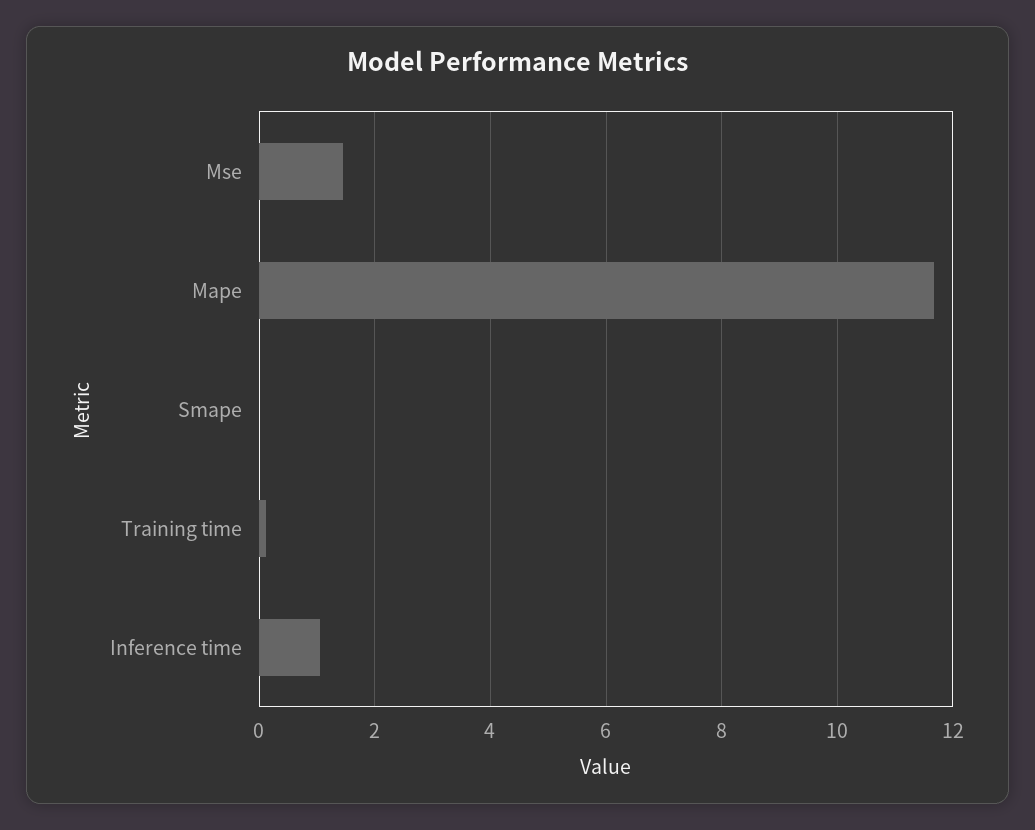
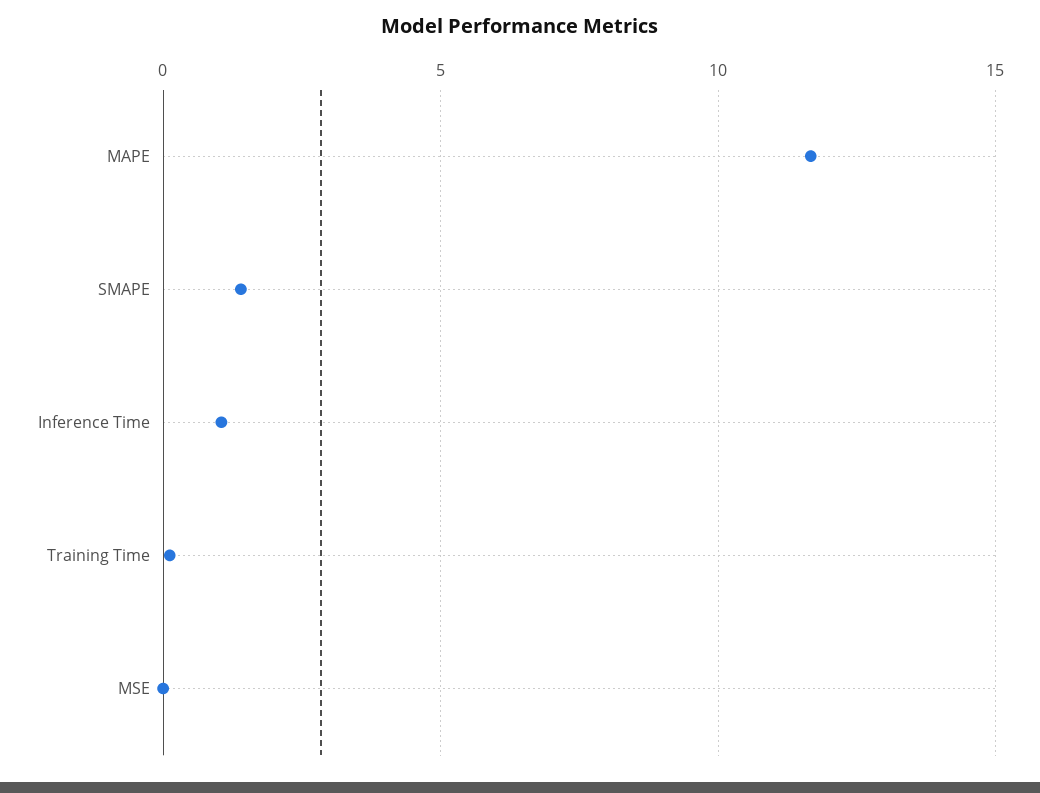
Mse: 1.4 -> 0
Smape: 0 -> 1.5

